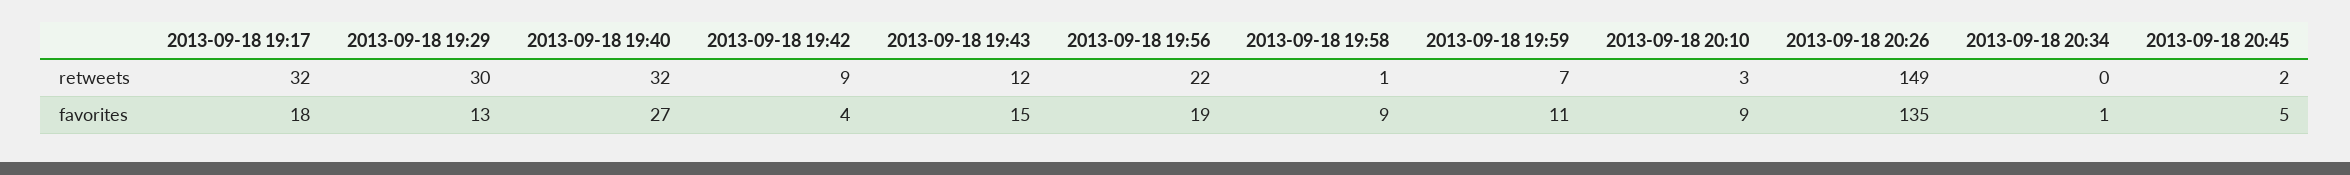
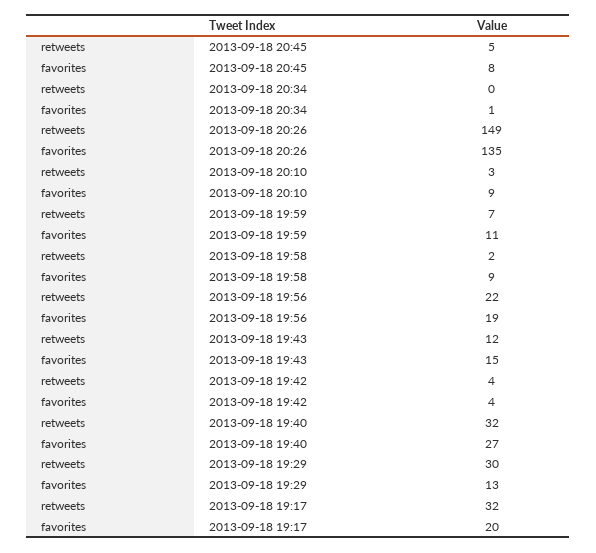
2013-09-18 19:42, retweets: 9 -> 4
2013-09-18 19:58, retweets: 1 -> 2
2013-09-18 20:45, retweets: 2 -> 5
2013-09-18 19:17, favorites: 18 -> 20
2013-09-18 20:45, favorites: 5 -> 8

